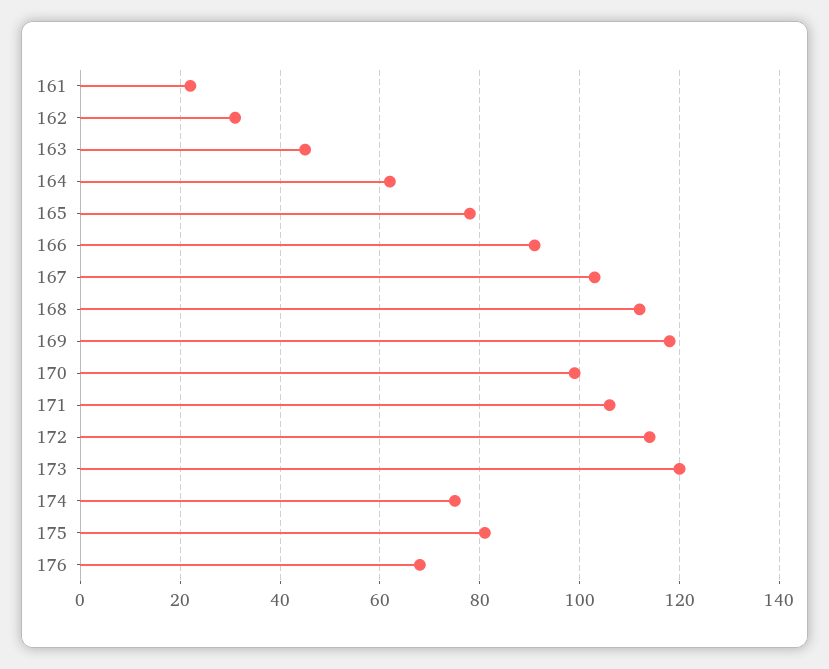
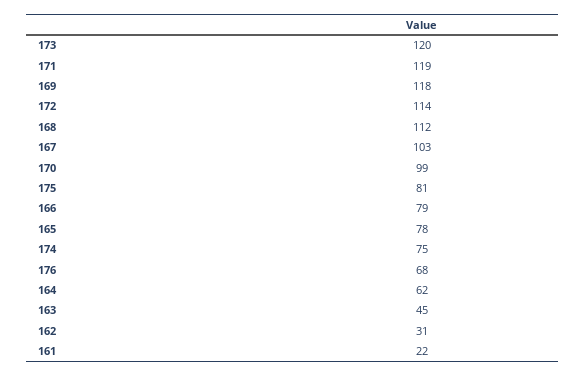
166: 90 -> 79
171: 105 -> 119

